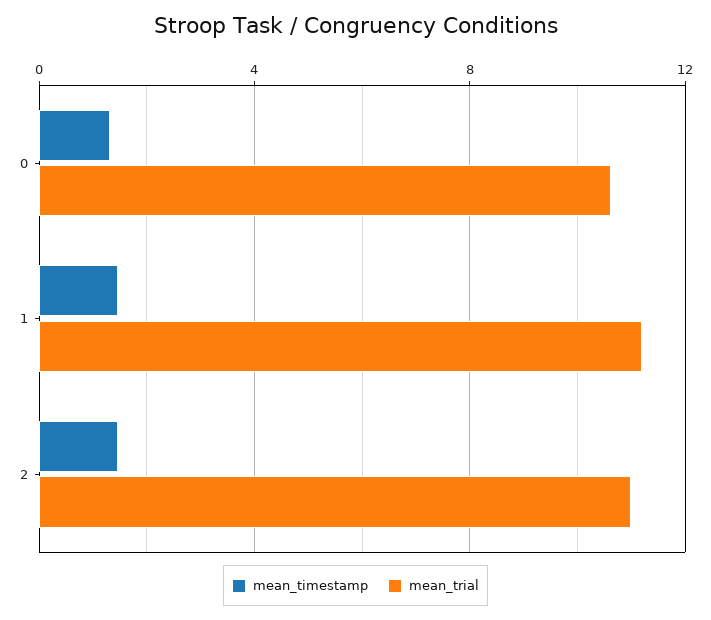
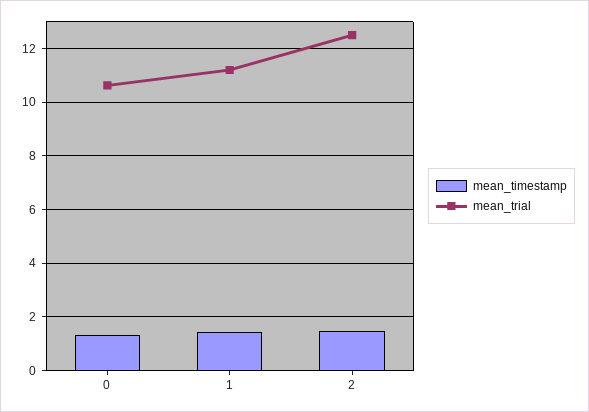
mean_trial, 2: 11 -> 12.5

